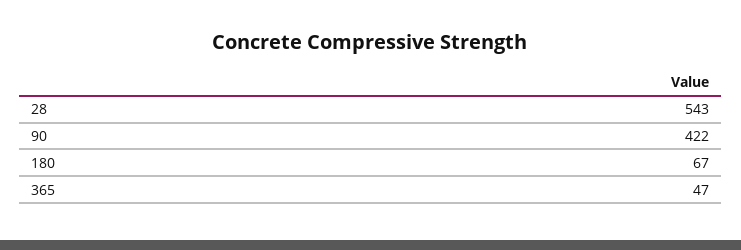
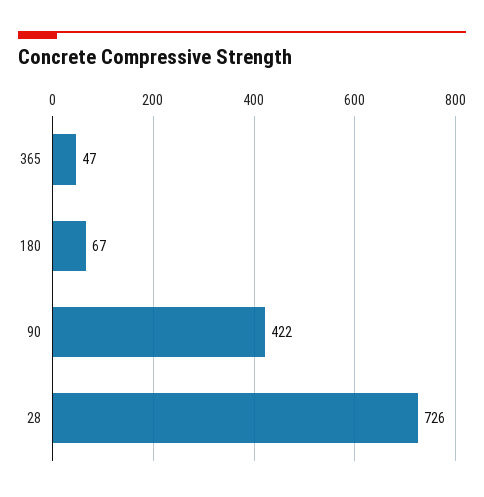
28: 543 -> 726

